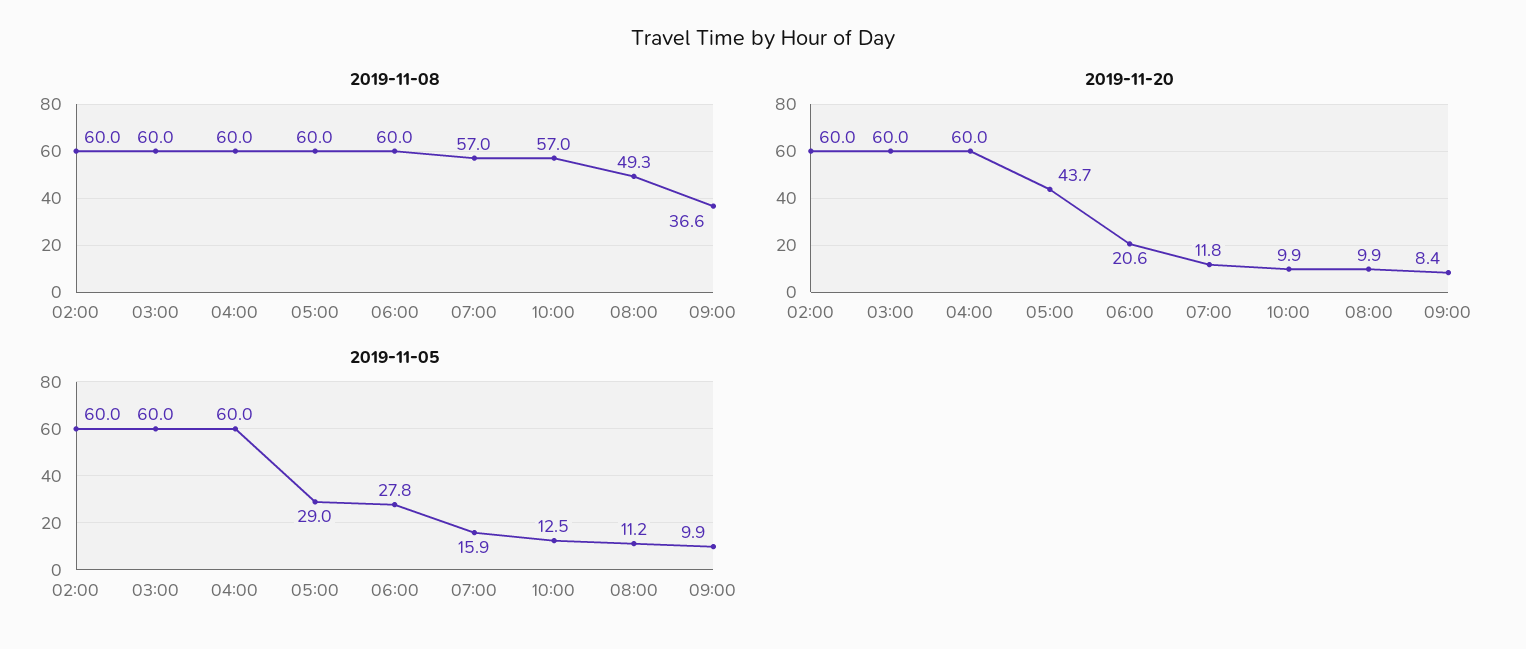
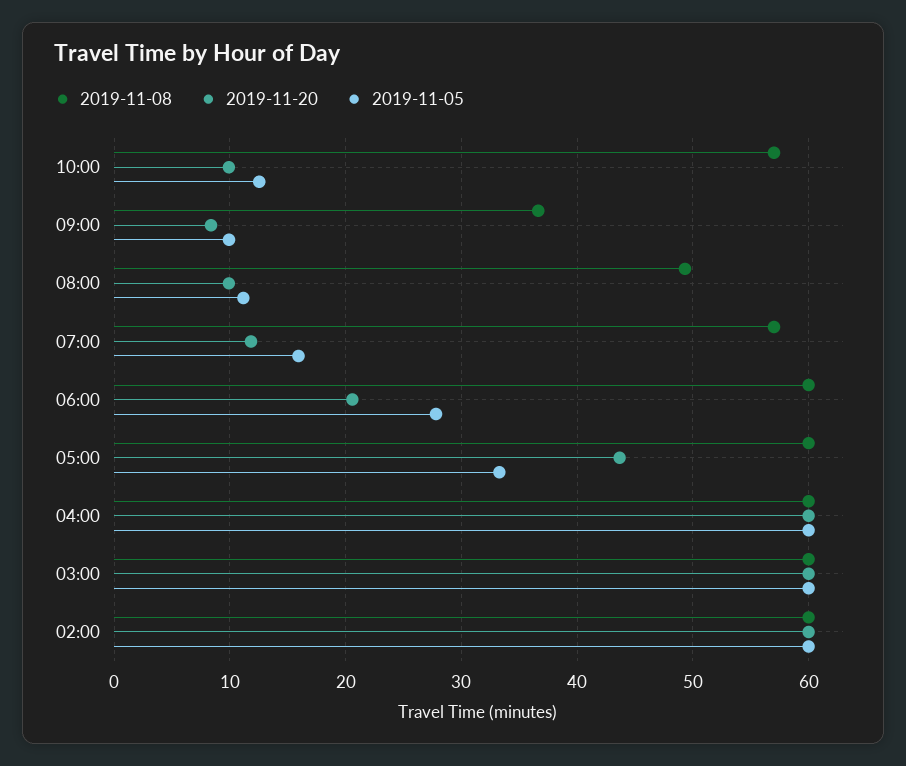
2019-11-05, 05:00: 29 -> 33

